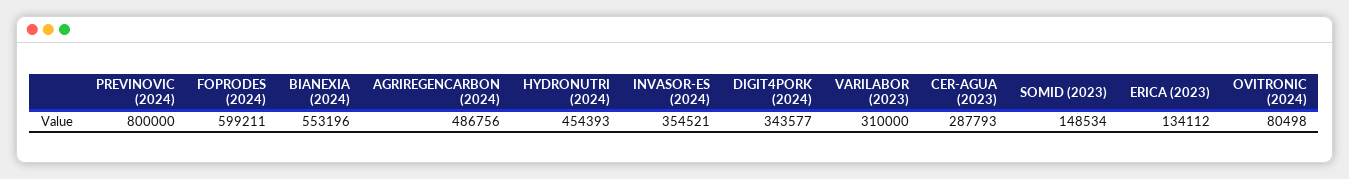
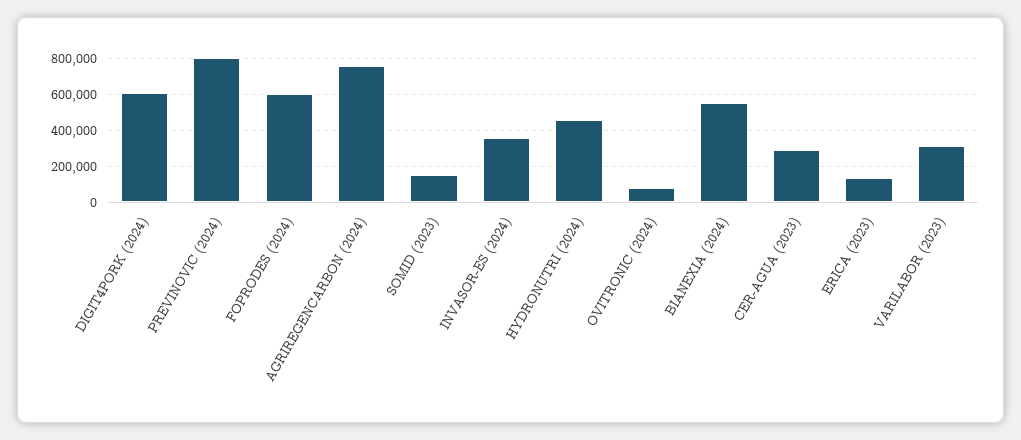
AGRIREGENCARBON (2024): 486756 -> 750000
DIGIT4PORK (2024): 343577 -> 600000

